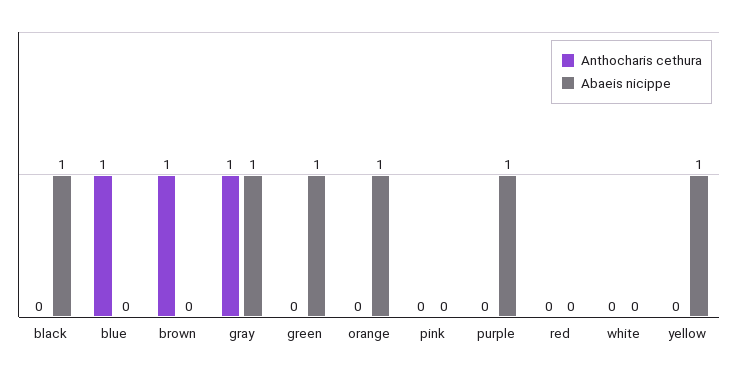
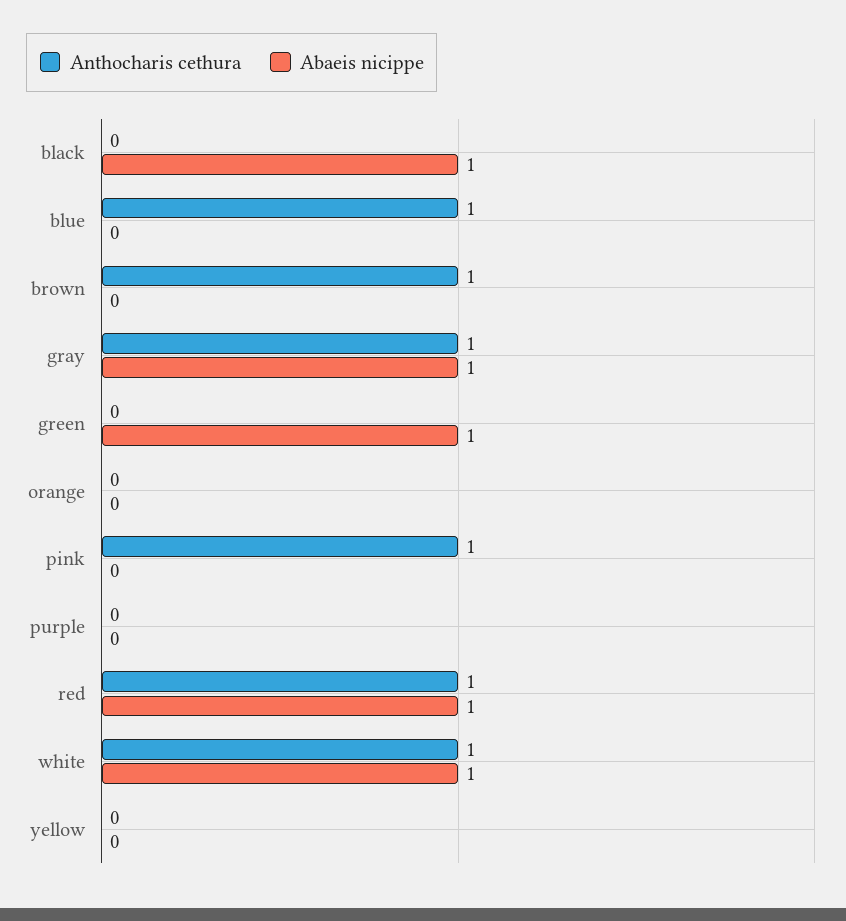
Abaeis nicippe, orange: 1 -> 0
Anthocharis cethura, pink: 0 -> 1
Abaeis nicippe, purple: 1 -> 0
Anthocharis cethura, red: 0 -> 1
Abaeis nicippe, red: 0 -> 1
Anthocharis cethura, white: 0 -> 1
Abaeis nicippe, white: 0 -> 1
Abaeis nicippe, yellow: 1 -> 0

